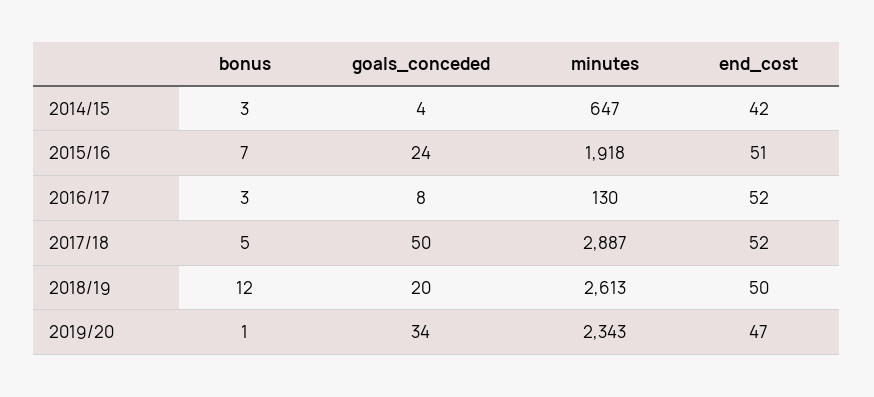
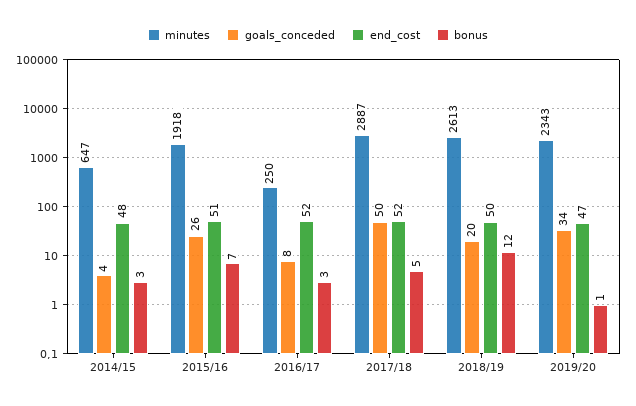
end_cost, 2014/15: 42 -> 48
goals_conceded, 2015/16: 24 -> 26
minutes, 2016/17: 130 -> 250

